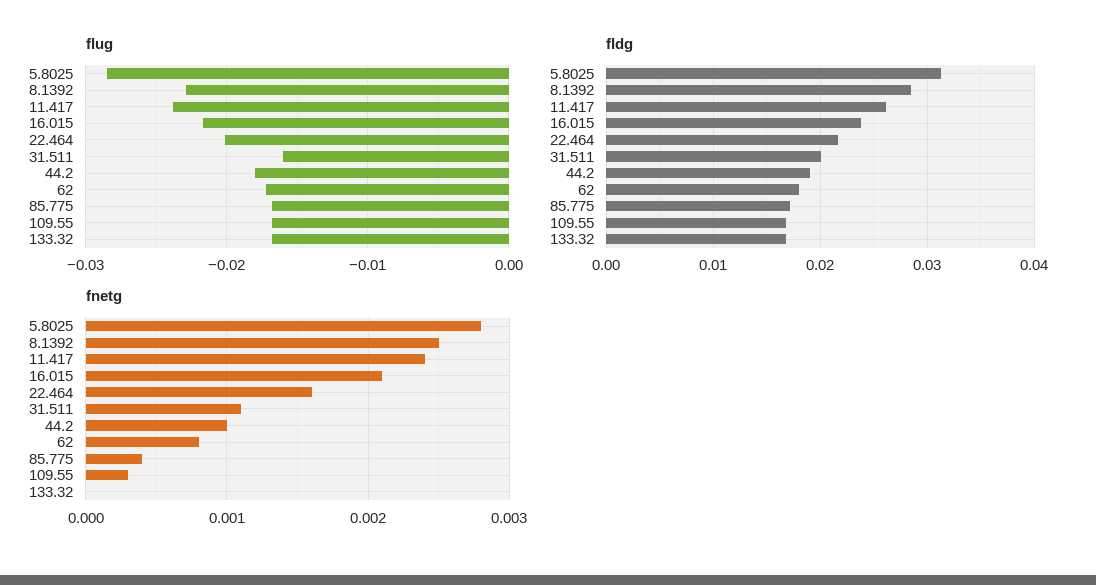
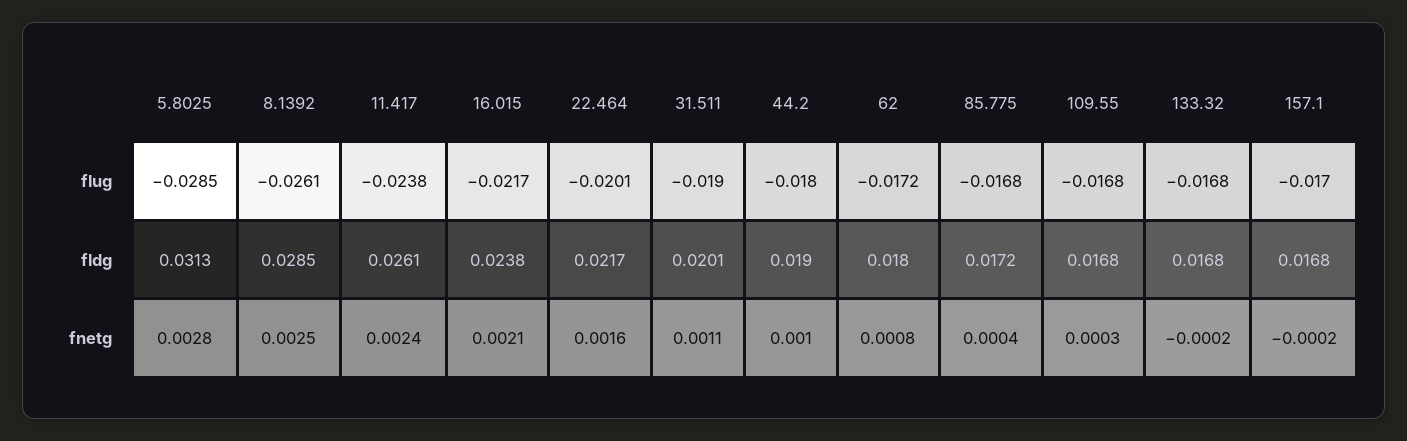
flug, 8.1392: -0.023 -> -0.0261
flug, 31.511: -0.016 -> -0.019
fnetg, 133.32: 0 -> -0.0002
flug, 157.1: none -> -0.017
fldg, 157.1: none -> 0.0168
fnetg, 157.1: none -> -0.0002

